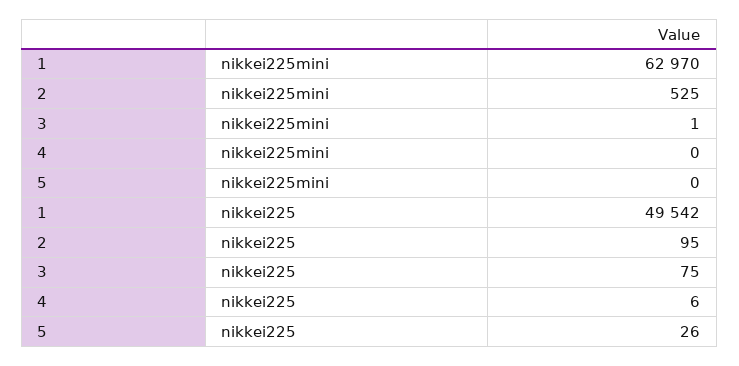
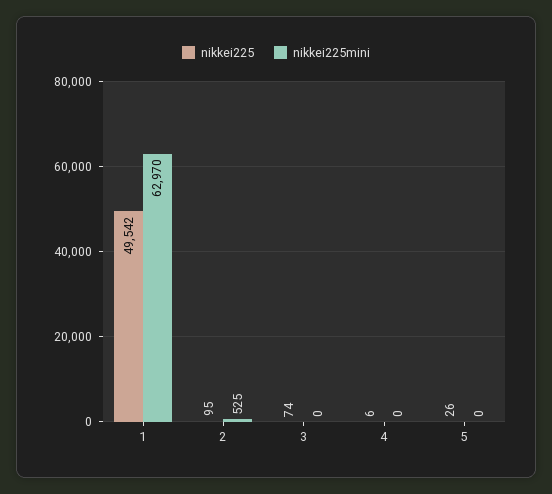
nikkei225mini, 3: 1 -> 0
nikkei225, 3: 75 -> 74

